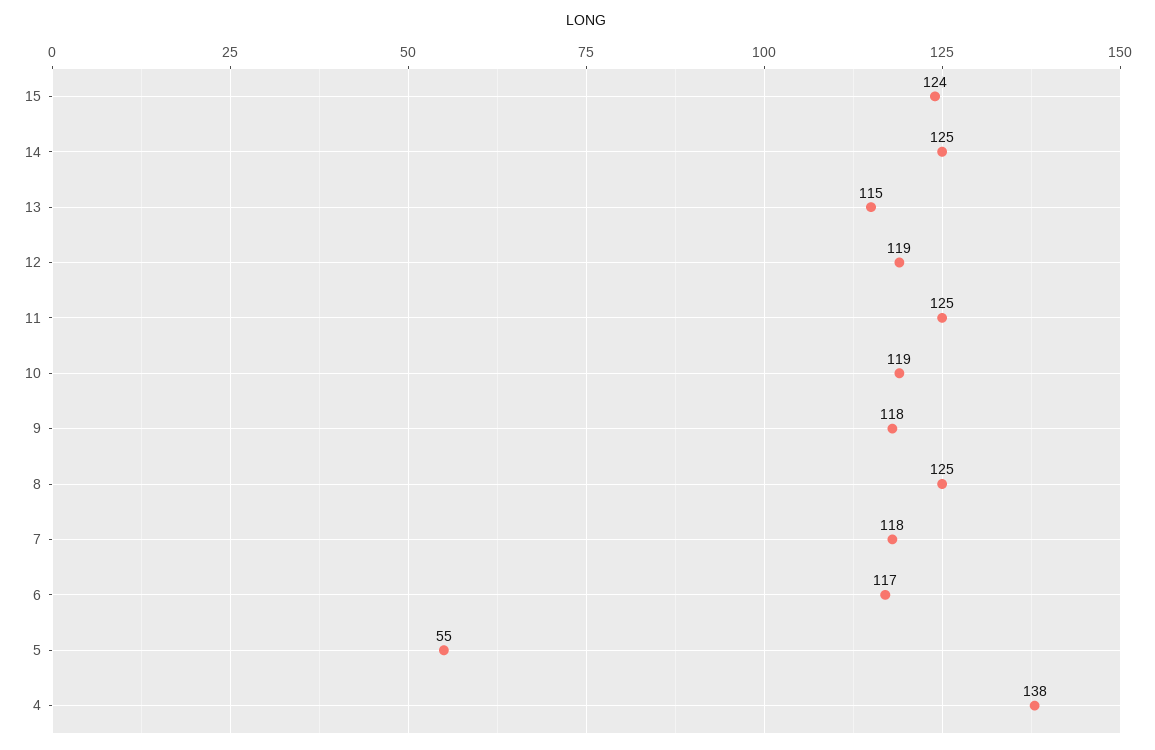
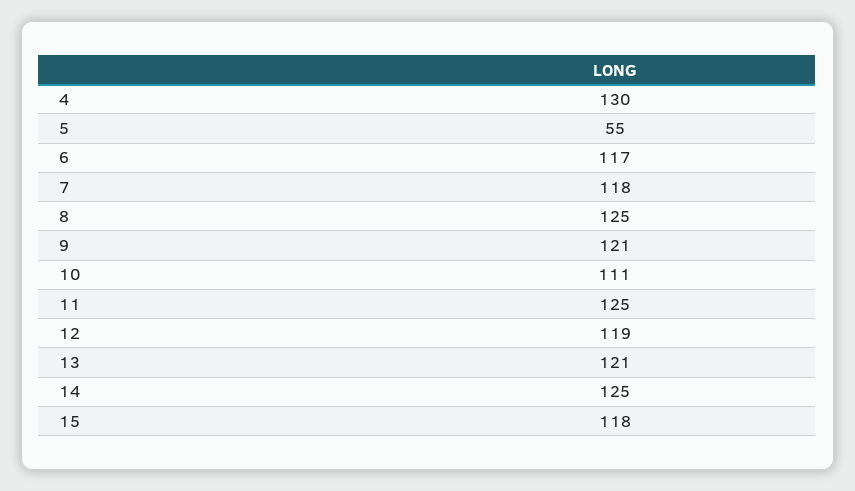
15: 124 -> 118
13: 115 -> 121
10: 119 -> 111
9: 118 -> 121
4: 138 -> 130

